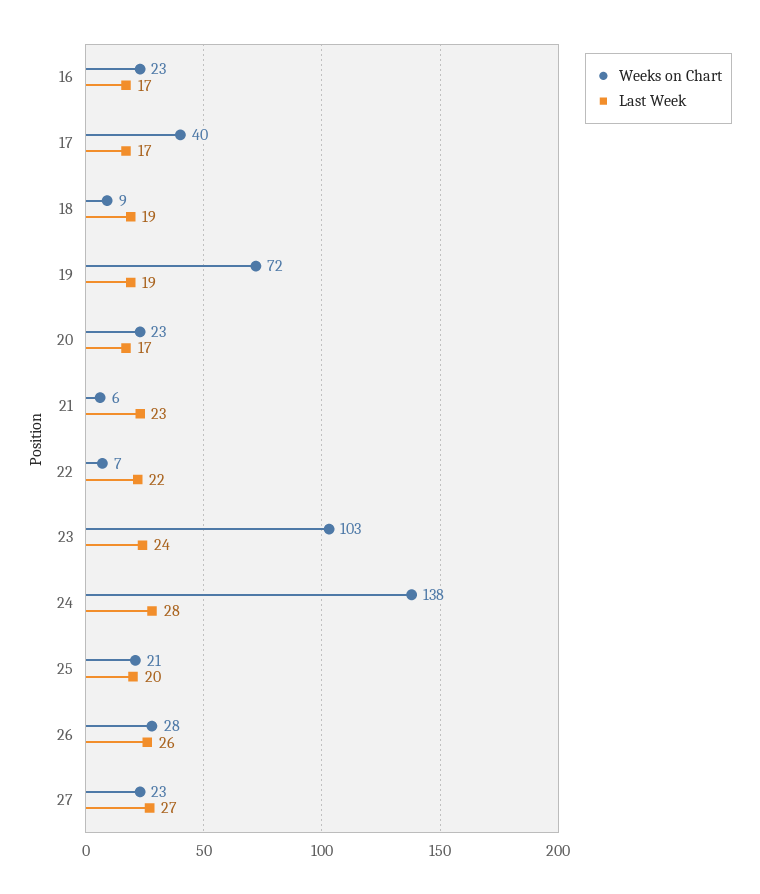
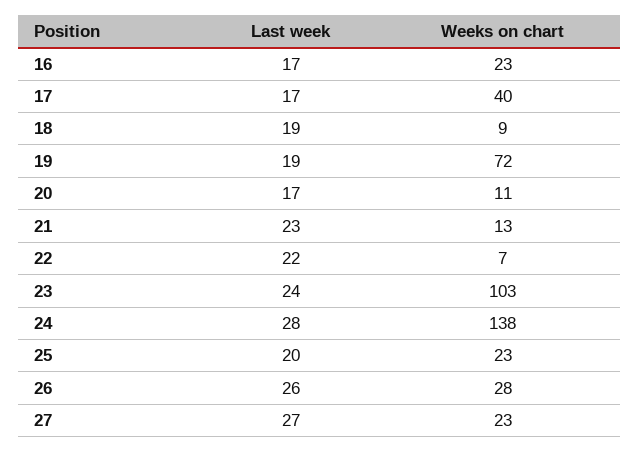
Weeks on Chart, 20: 23 -> 11
Weeks on Chart, 21: 6 -> 13
Weeks on Chart, 25: 21 -> 23

